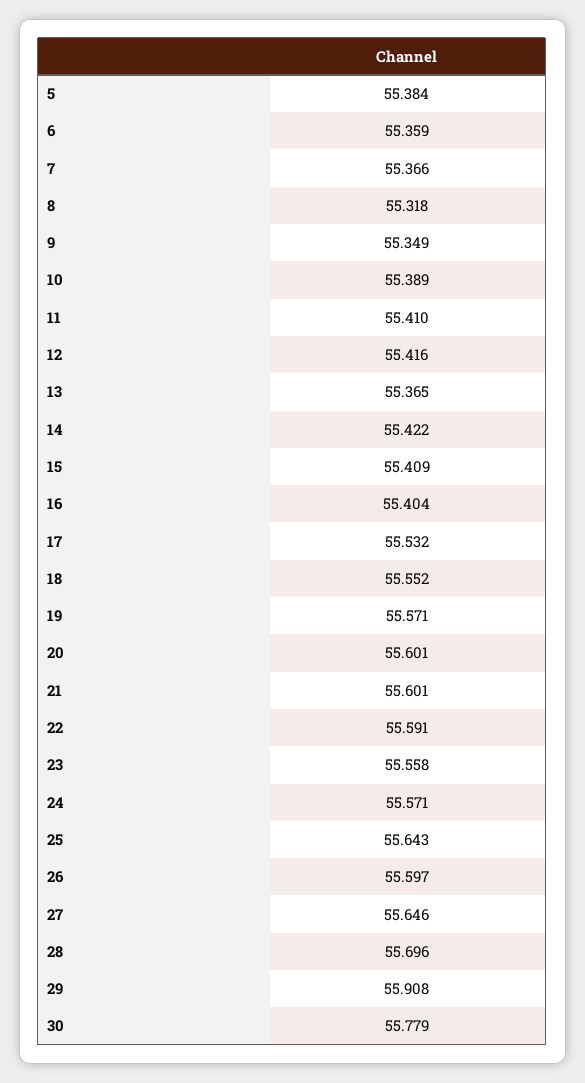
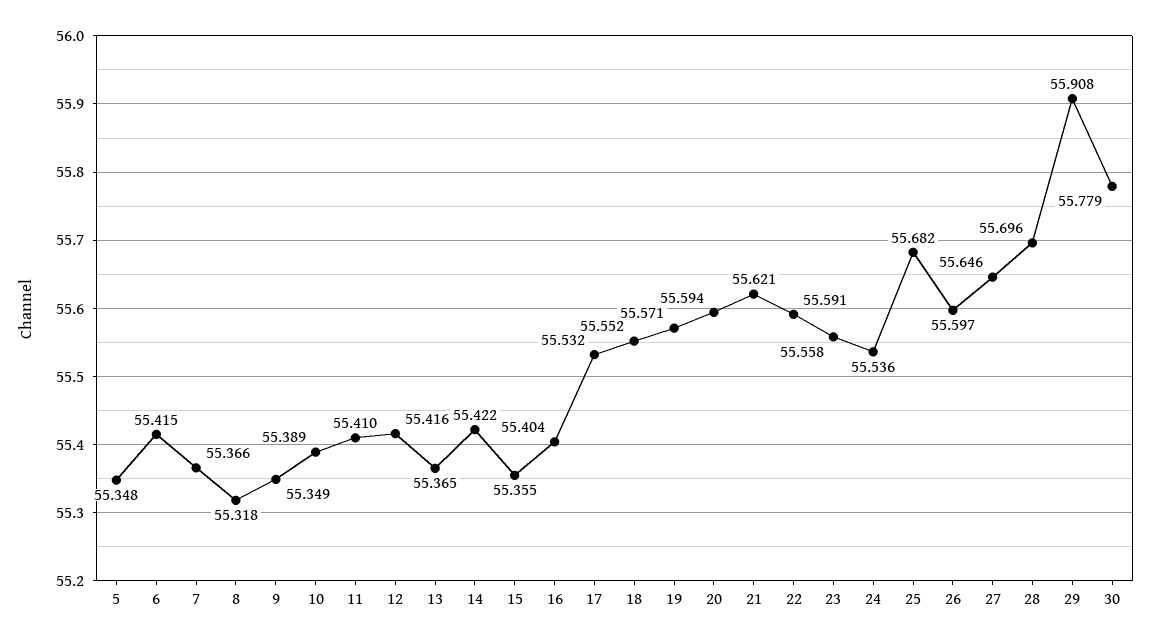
5: 55.384 -> 55.348
6: 55.359 -> 55.415
15: 55.409 -> 55.355
20: 55.601 -> 55.594
21: 55.601 -> 55.621
24: 55.571 -> 55.536
25: 55.643 -> 55.682

